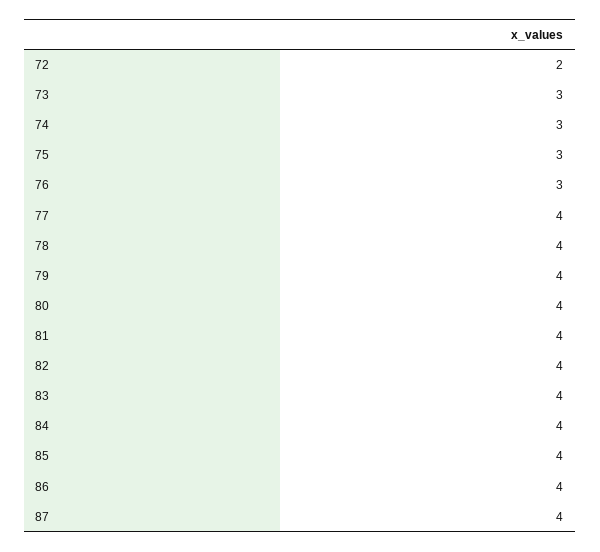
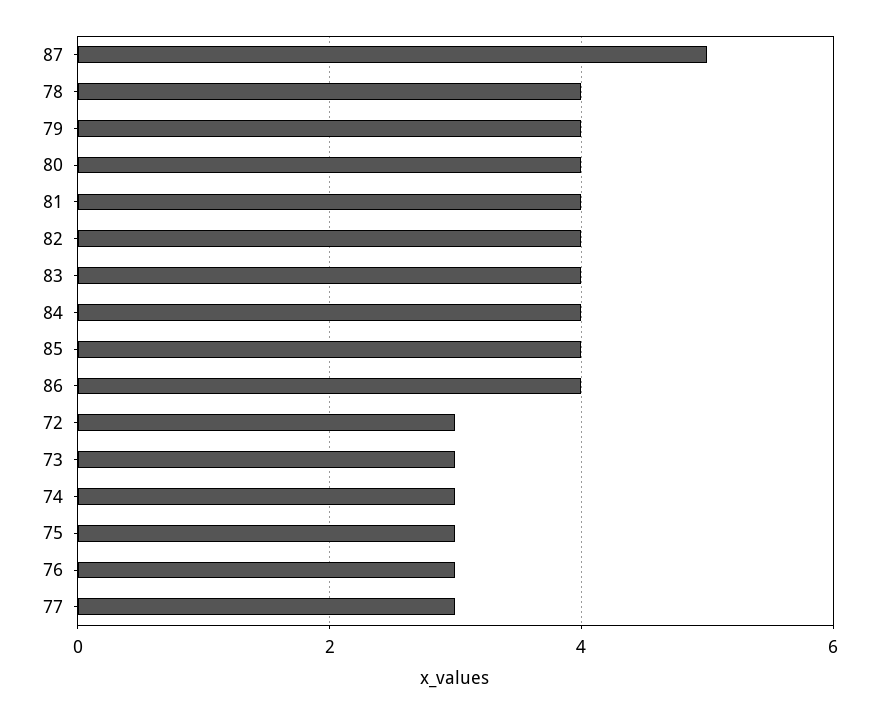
72: 2 -> 3
77: 4 -> 3
87: 4 -> 5

